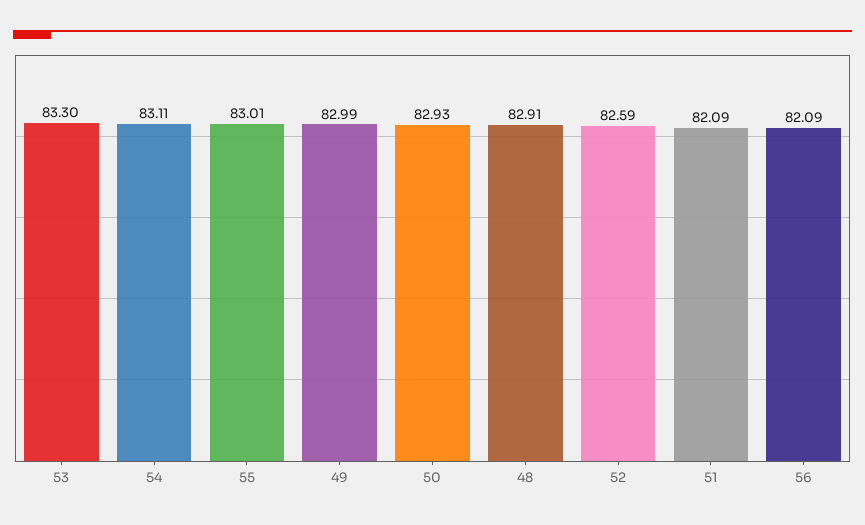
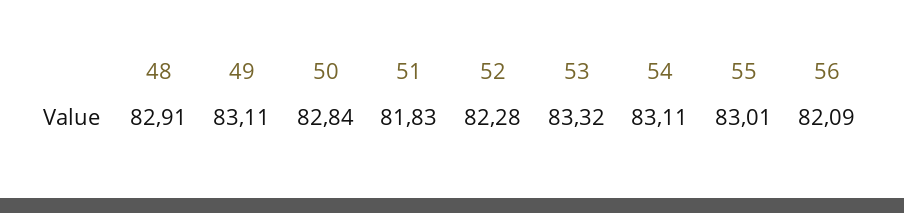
53: 83.3 -> 83.32
49: 82.99 -> 83.11
50: 82.93 -> 82.84
52: 82.59 -> 82.28
51: 82.09 -> 81.83

